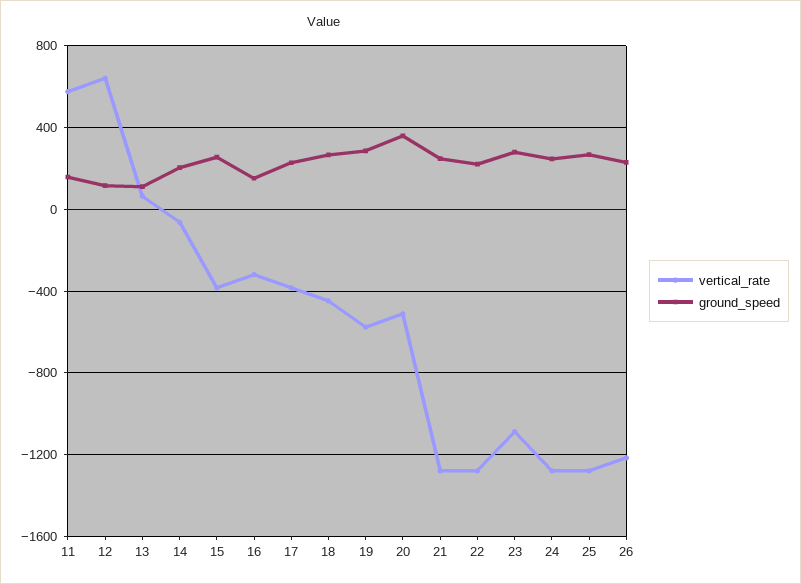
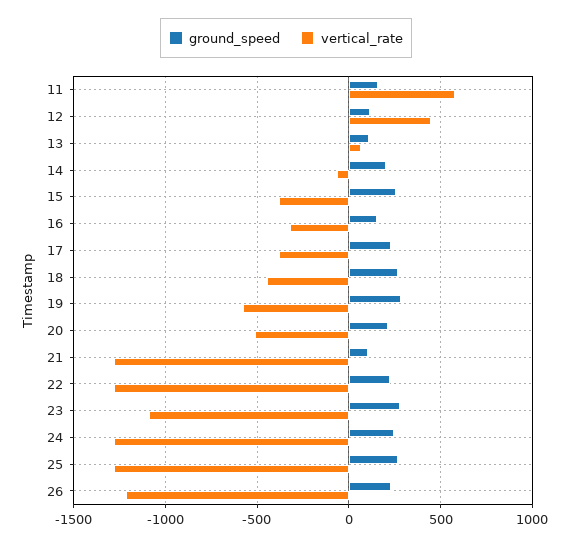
vertical_rate, 12: 650 -> 450
ground_speed, 20: 350 -> 200
ground_speed, 21: 250 -> 100

